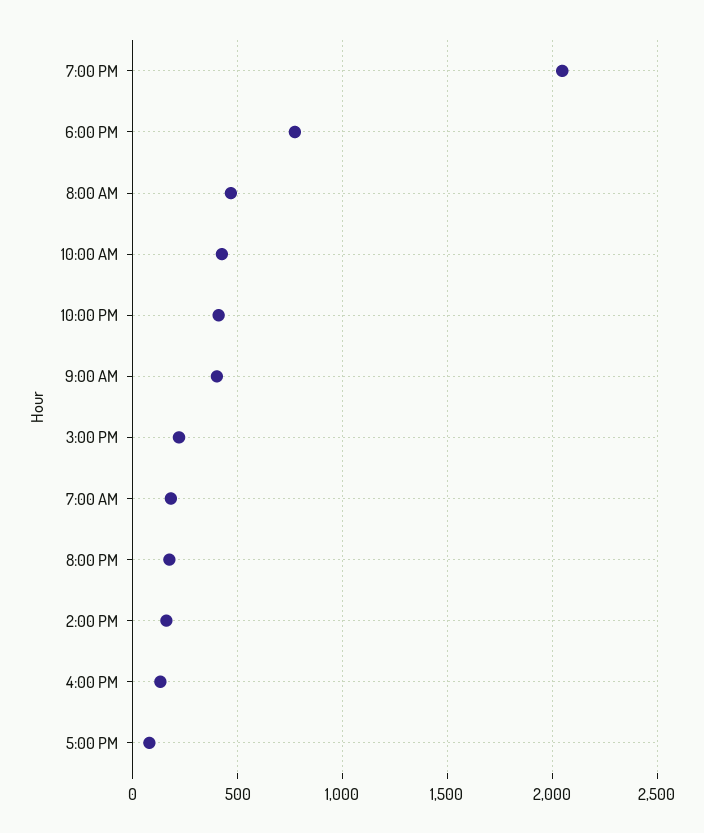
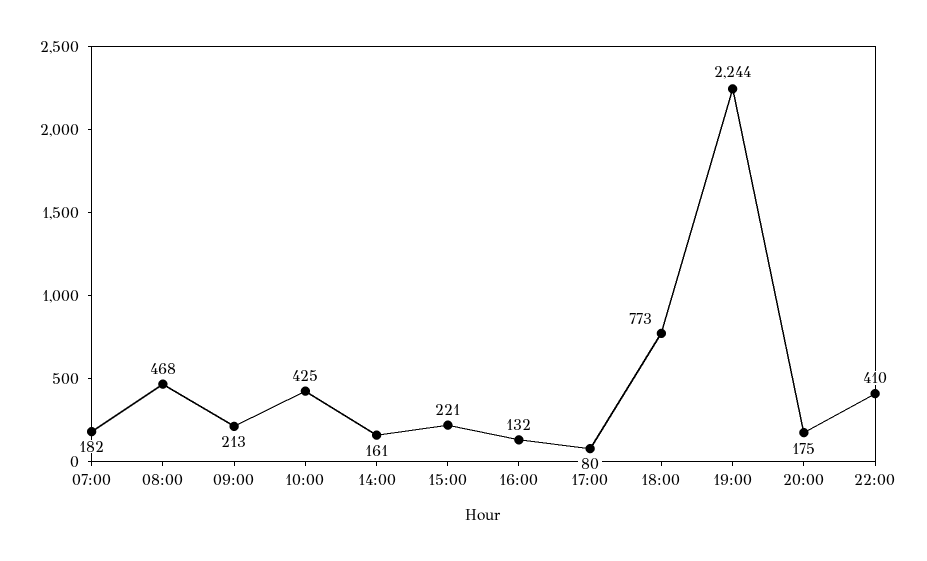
7:00 PM: 2050 -> 2244
9:00 AM: 400 -> 213

